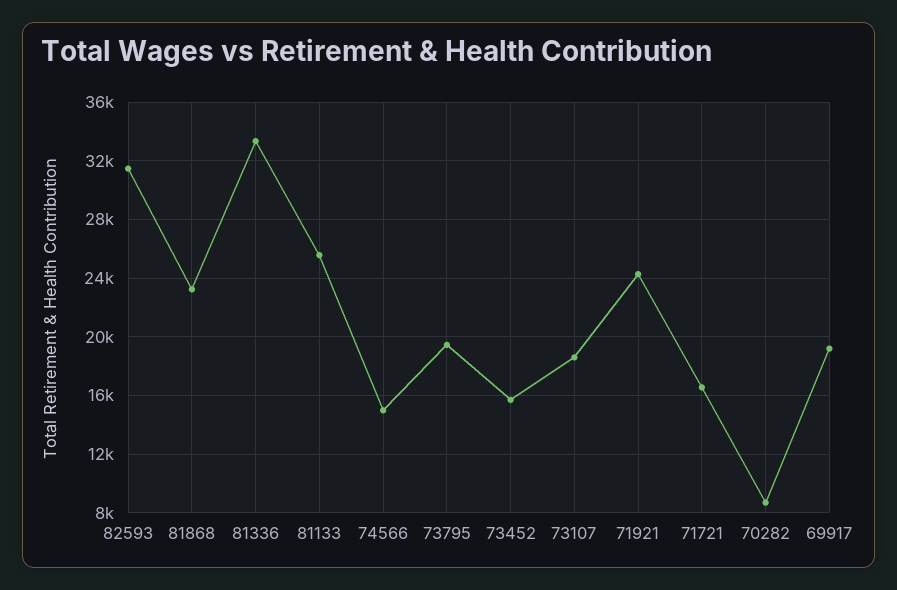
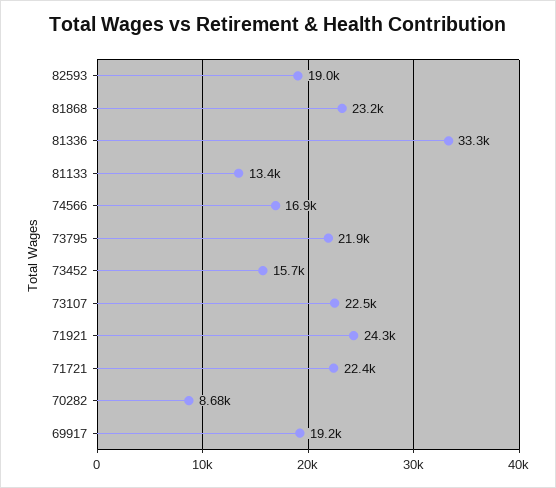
82593: 31500 -> 19000
81133: 25500 -> 13400
74566: 15000 -> 16900
73795: 19500 -> 21900
73107: 18500 -> 22500
71721: 16500 -> 22400

